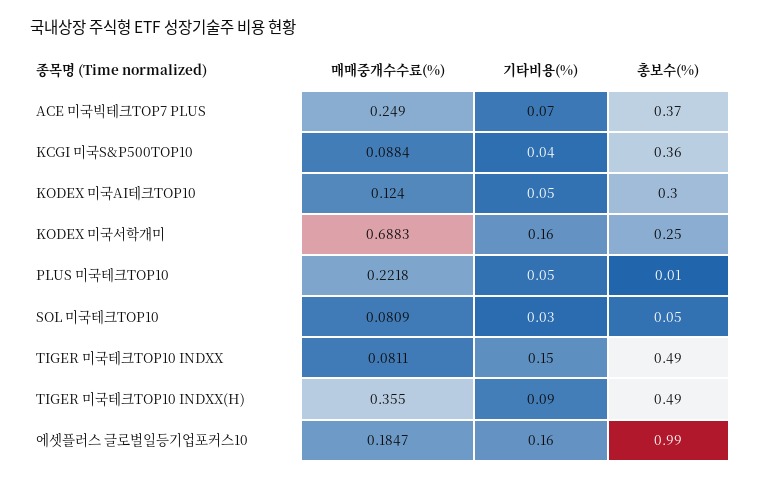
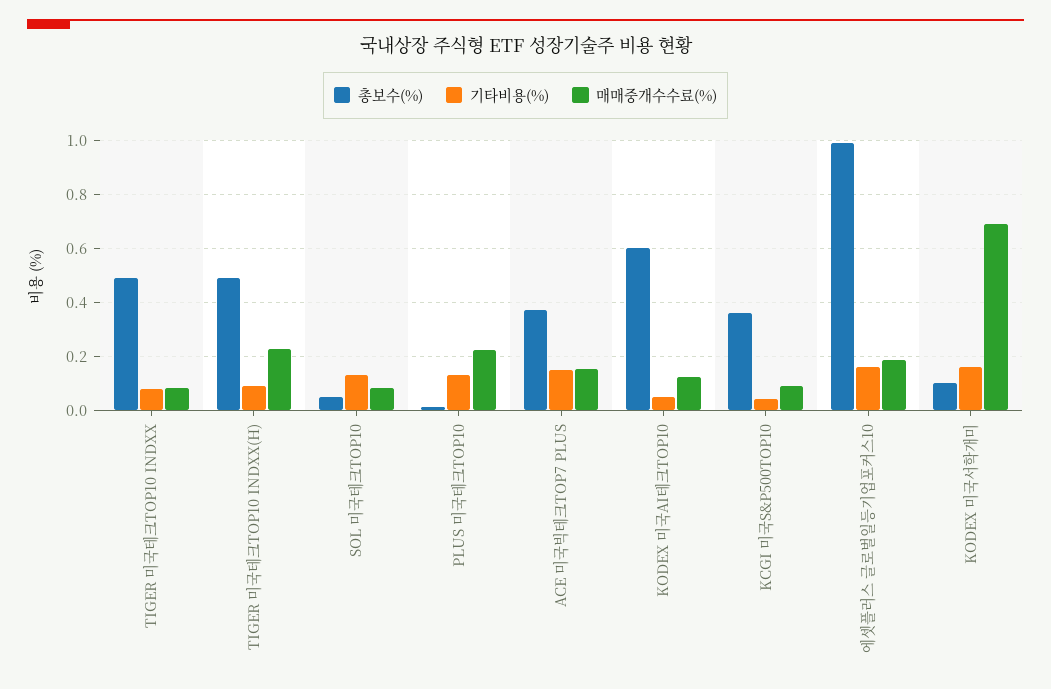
매매중개수수료(%), ACE 미국빅테크TOP7 PLUS: 0.249 -> 0.15
기타비용(%), ACE 미국빅테크TOP7 PLUS: 0.07 -> 0.15
총보수(%), KODEX 미국AI테크TOP10: 0.3 -> 0.6
총보수(%), KODEX 미국서학개미: 0.25 -> 0.1
기타비용(%), PLUS 미국테크TOP10: 0.05 -> 0.125
기타비용(%), SOL 미국테크TOP10: 0.03 -> 0.125
기타비용(%), TIGER 미국테크TOP10 INDXX: 0.15 -> 0.075
매매중개수수료(%), TIGER 미국테크TOP10 INDXX(H): 0.355 -> 0.225

